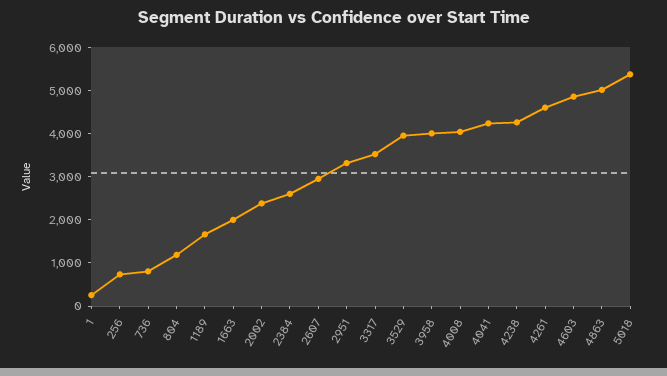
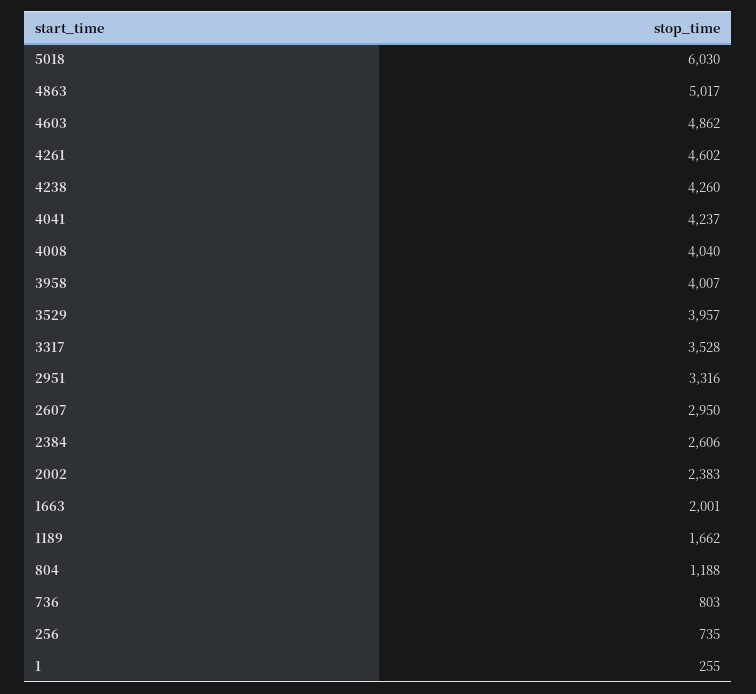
5018: 5400 -> 6030

